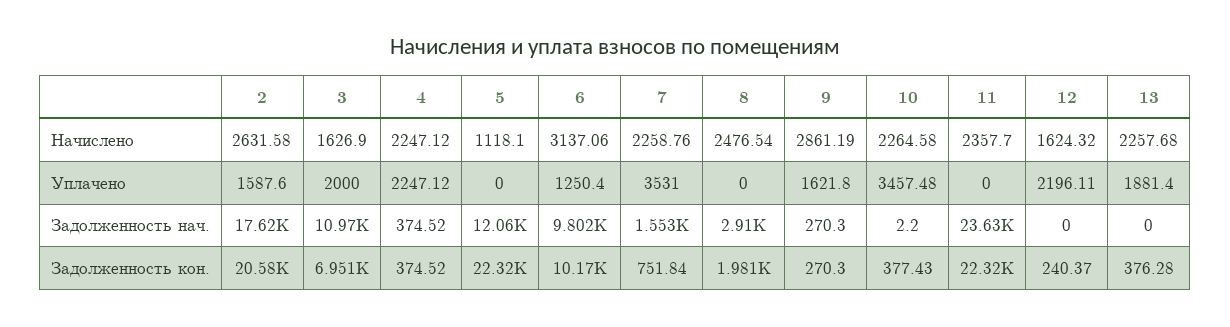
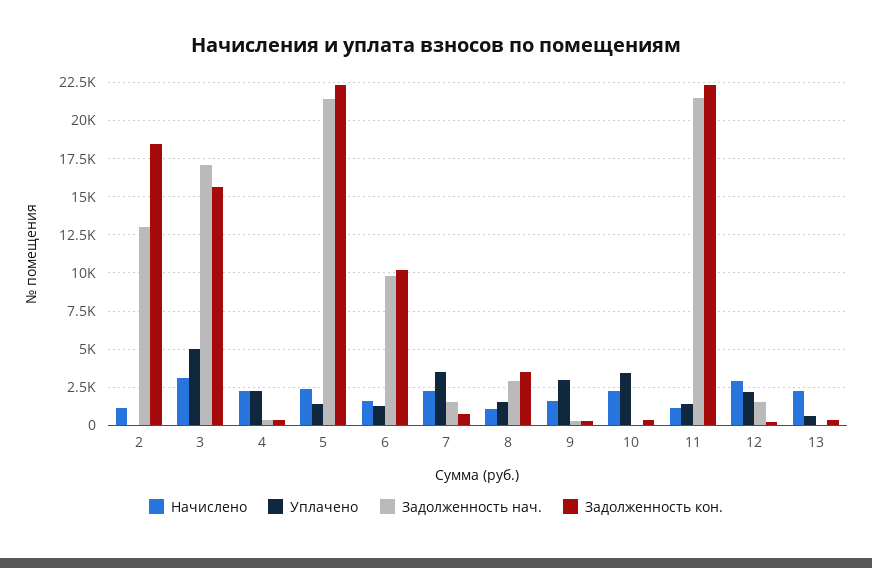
Начислено, 2: 2631.58 -> 1000
Начислено, 3: 1626.9 -> 3000
Начислено, 5: 1118.1 -> 2500
Начислено, 6: 3137.06 -> 1500
Начислено, 8: 2476.54 -> 1000
Начислено, 9: 2861.19 -> 1500
Начислено, 11: 2357.7 -> 1000
Начислено, 12: 1624.32 -> 3000
Уплачено, 2: 1587.6 -> 0
Уплачено, 3: 2000 -> 5000
Уплачено, 5: 0 -> 1500
Уплачено, 8: 0 -> 1500
Уплачено, 9: 1621.8 -> 3000
Уплачено, 11: 0 -> 1500
Уплачено, 13: 1881.4 -> 500
Задолженность нач., 2: 17620 -> 13000
Задолженность нач., 3: 10970 -> 17000
Задолженность нач., 5: 12060 -> 21500
Задолженность нач., 11: 23630 -> 21500
Задолженность нач., 12: 0 -> 1500
Задолженность кон., 2: 20580 -> 18500
Задолженность кон., 3: 6951 -> 15500
Задолженность кон., 8: 1981 -> 3500

